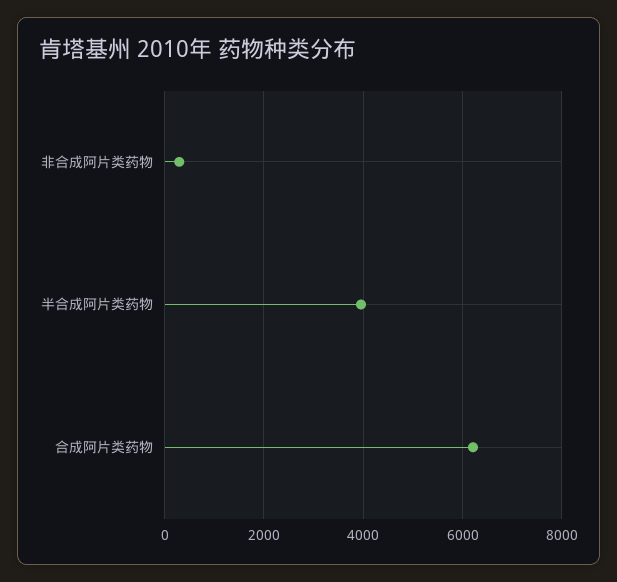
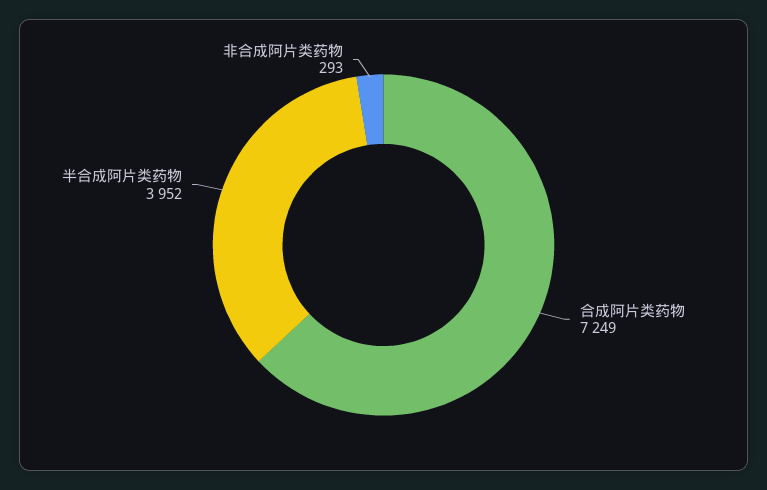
合成阿片类药物: 6200 -> 7249

